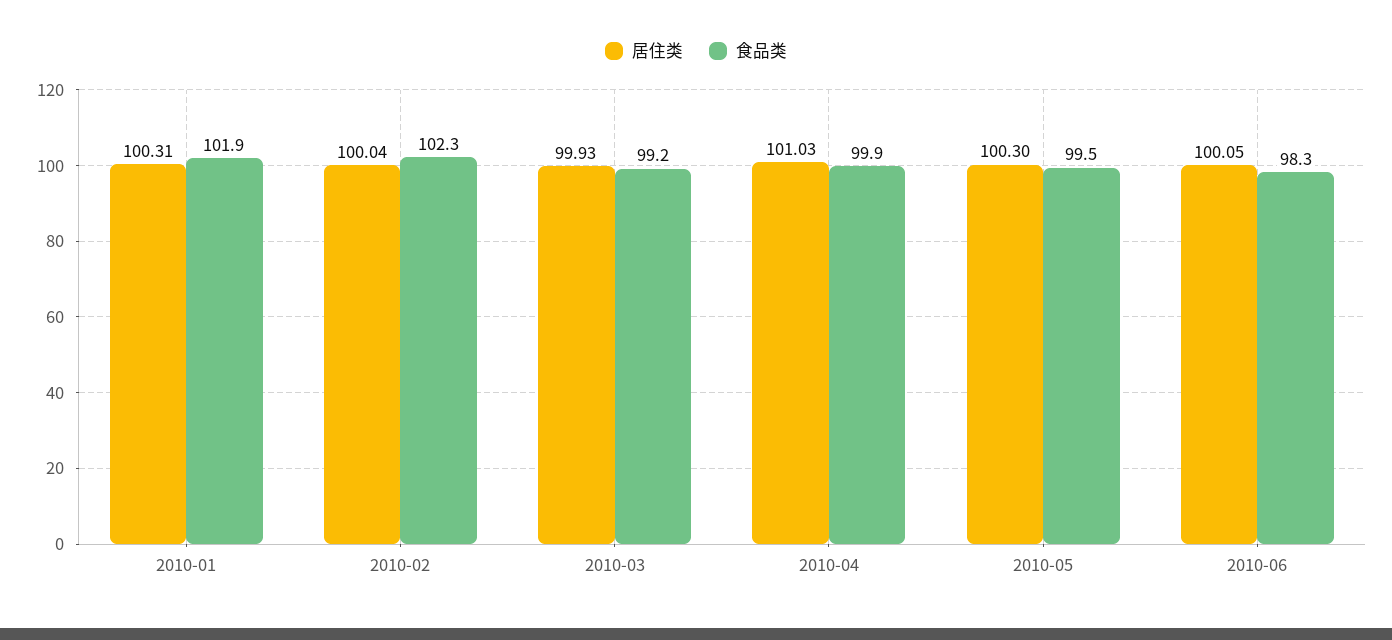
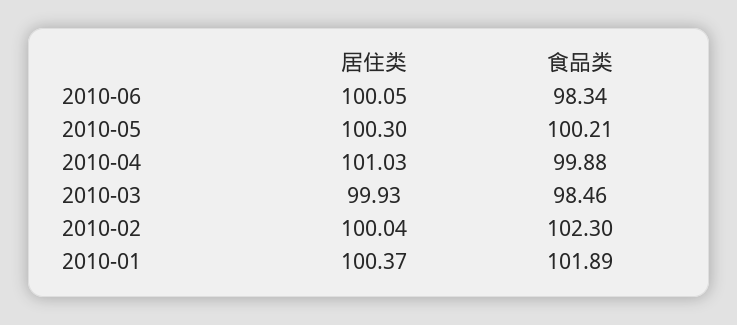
居住类, 2010-01: 100.31 -> 100.37
食品类, 2010-03: 99.2 -> 98.46
食品类, 2010-05: 99.5 -> 100.21

